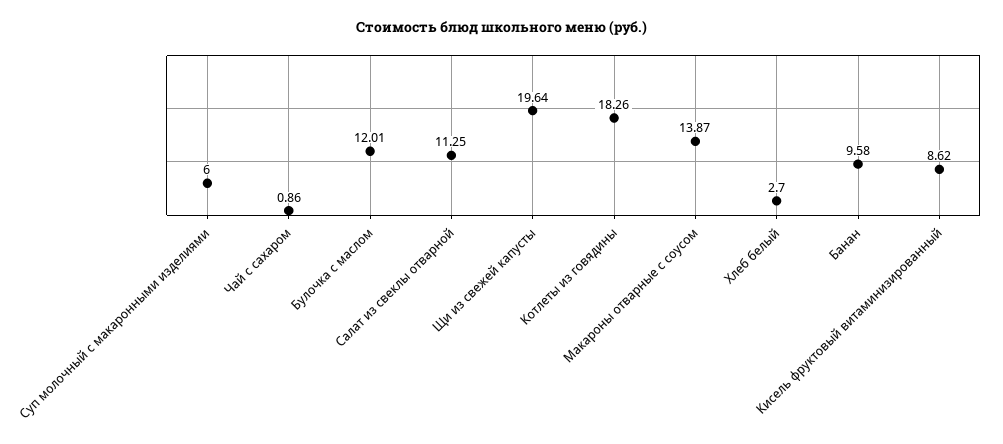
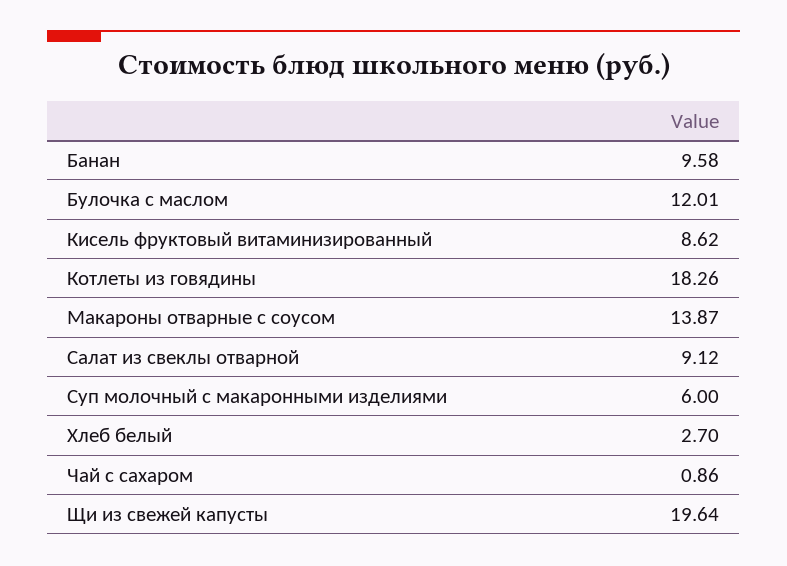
Салат из свеклы отварной: 11.25 -> 9.12

